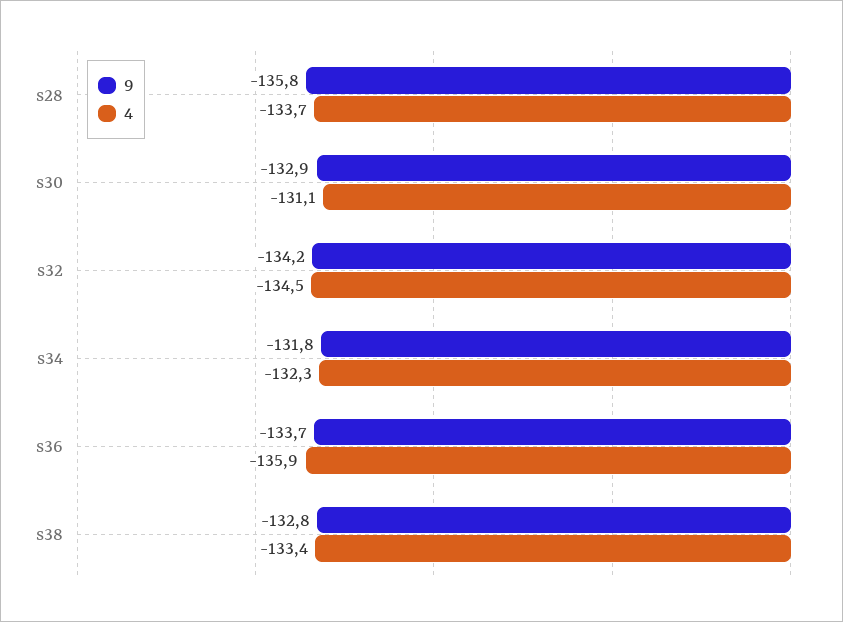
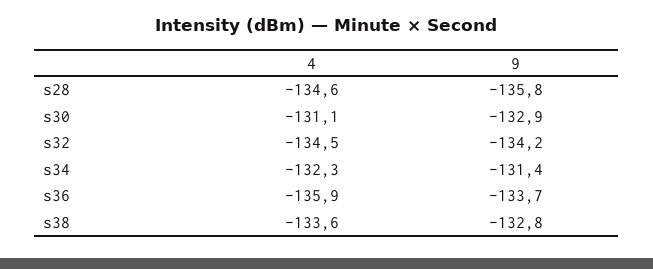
4, s28: -133.7 -> -134.6
9, s34: -131.8 -> -131.4
4, s38: -133.4 -> -133.6

